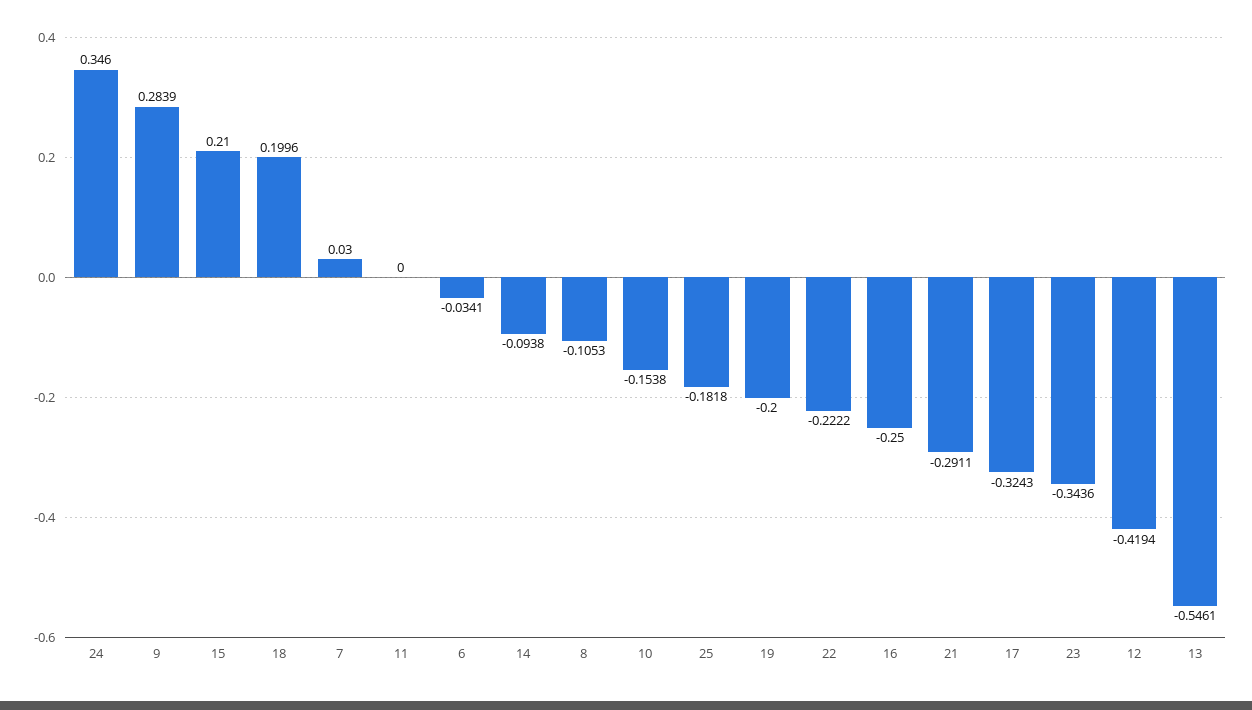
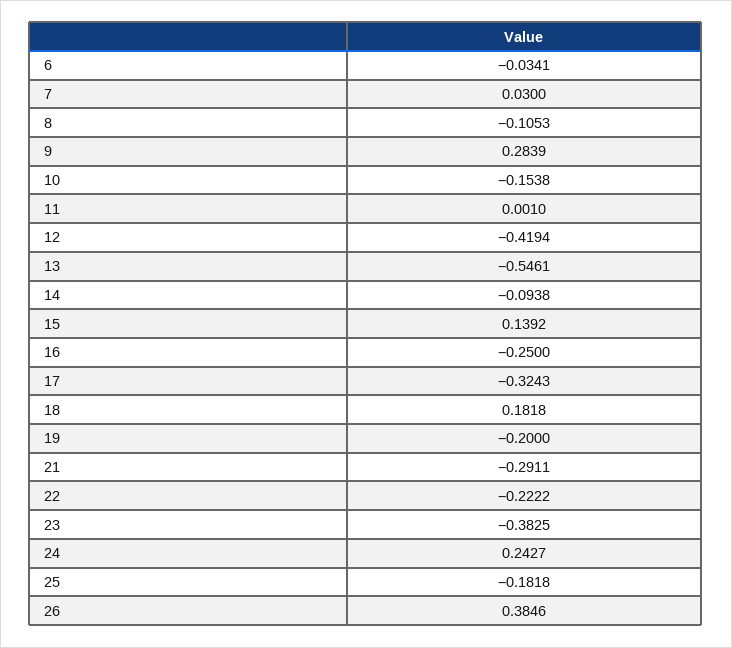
24: 0.346 -> 0.2427
15: 0.21 -> 0.1392
18: 0.1996 -> 0.1818
11: 0 -> 0.001
23: -0.3436 -> -0.3825
26: none -> 0.3846

